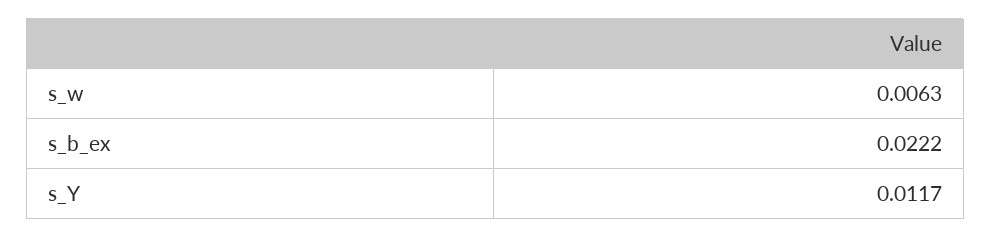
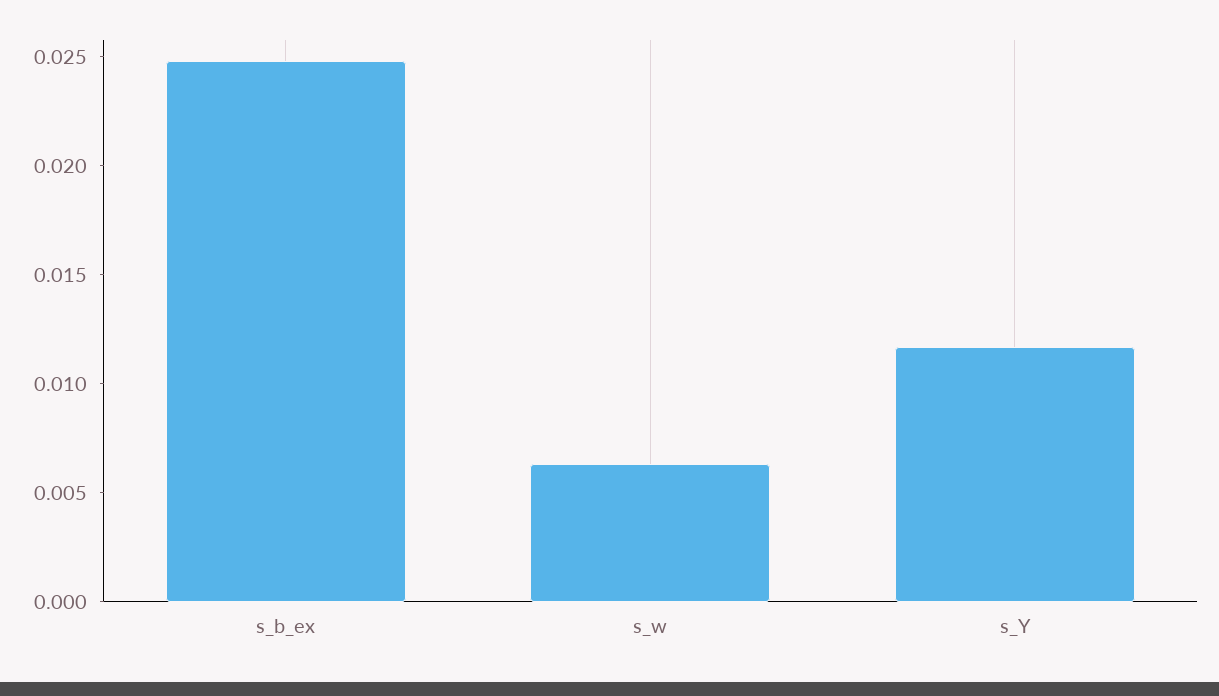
s_b_ex: 0.0222 -> 0.025

